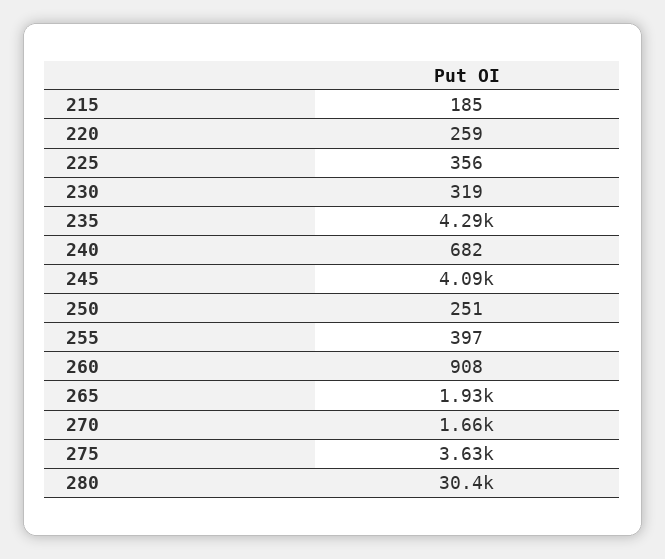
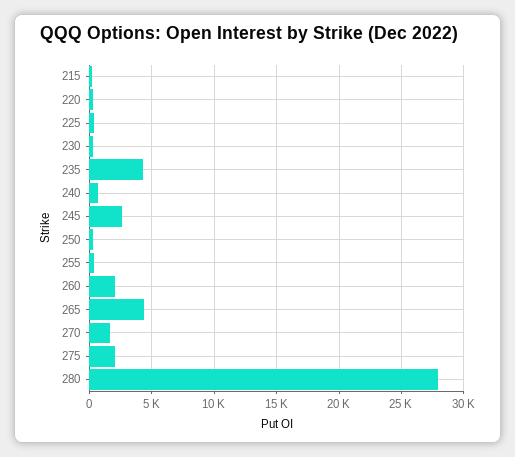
245: 4090 -> 2500
260: 908 -> 2000
265: 1930 -> 4500
275: 3630 -> 2000
280: 30400 -> 28000

